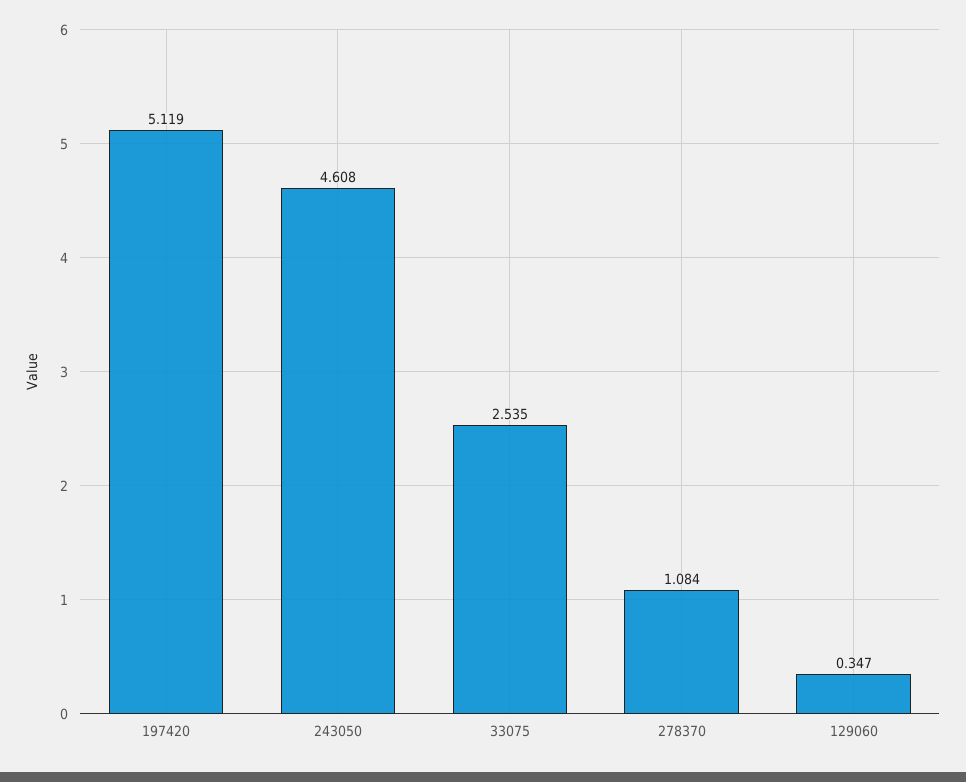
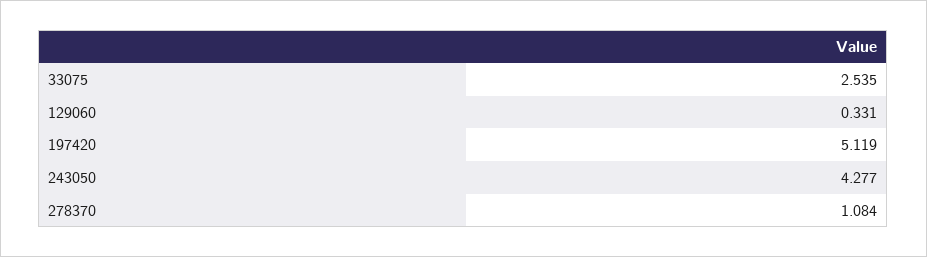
243050: 4.608 -> 4.277
129060: 0.347 -> 0.331

